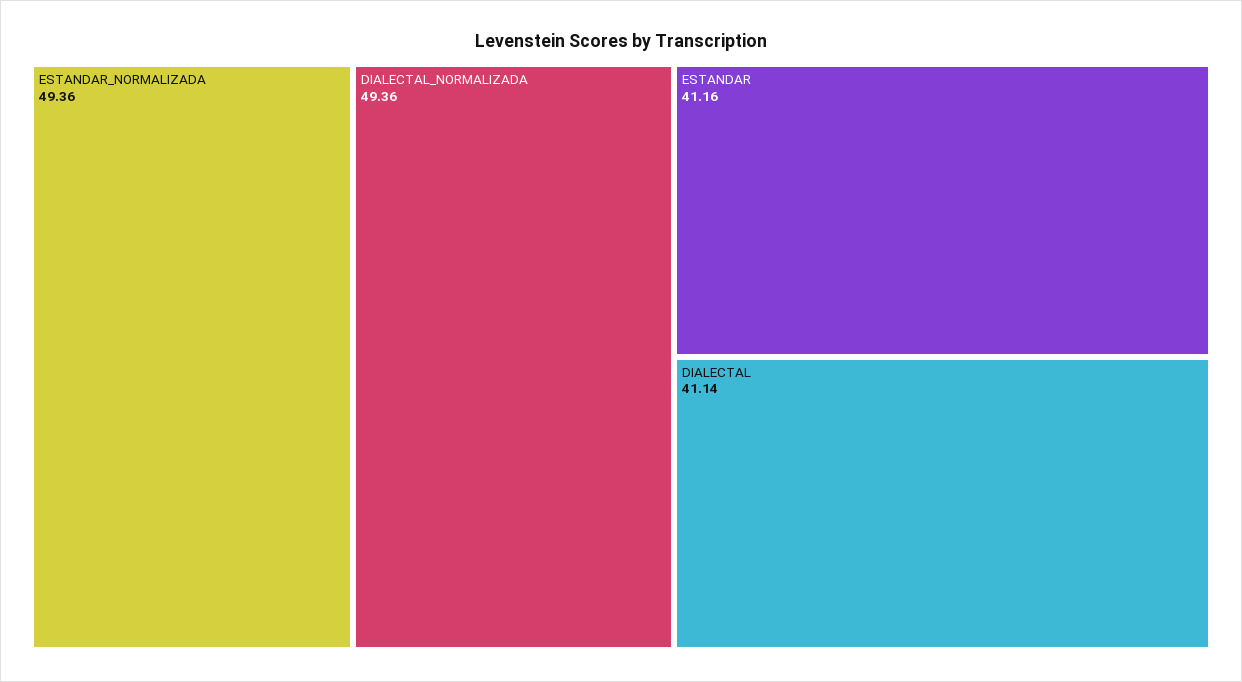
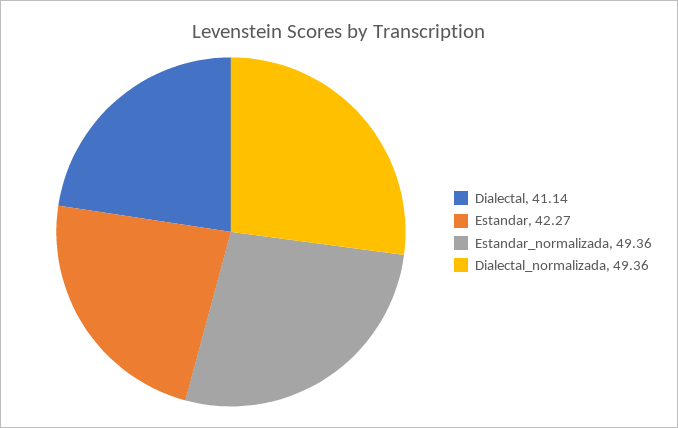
ESTANDAR: 41.16 -> 42.27

